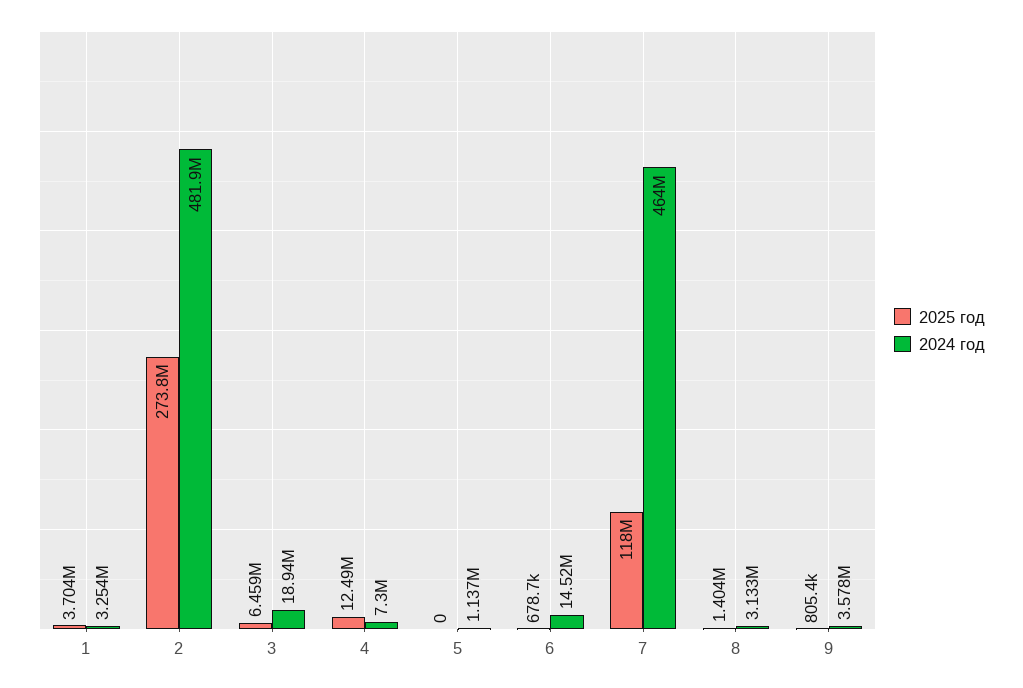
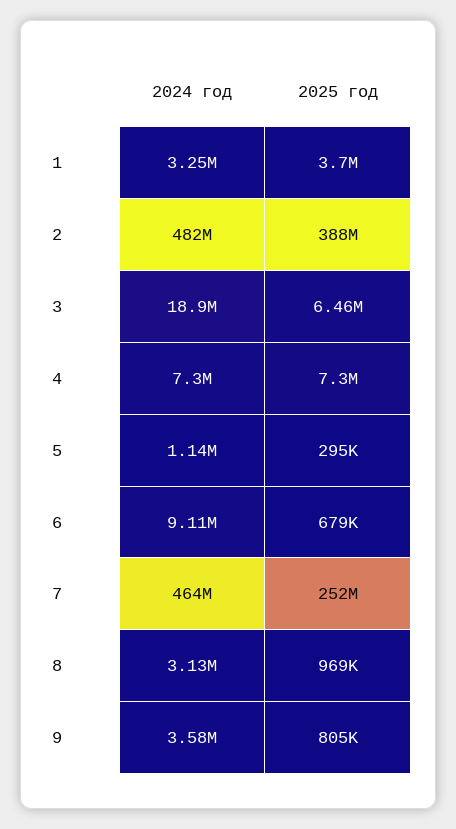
2025 год, 2: 273800000 -> 388000000
2025 год, 4: 12490000 -> 7300000
2025 год, 5: 0 -> 295000
2024 год, 6: 14520000 -> 9110000
2025 год, 7: 118000000 -> 252000000
2025 год, 8: 1404000 -> 969000

